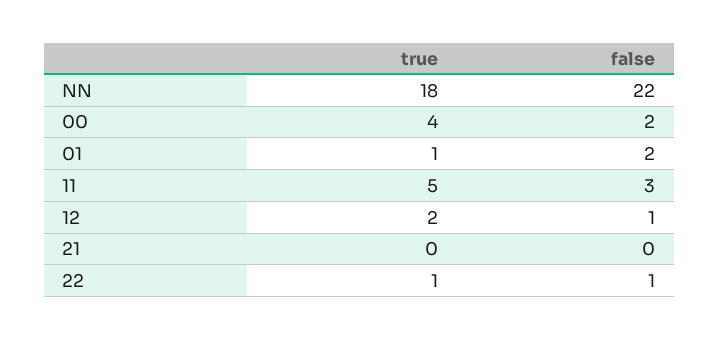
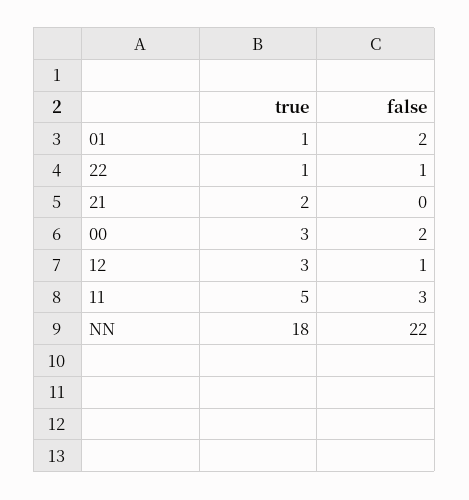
true, 00: 4 -> 3
true, 12: 2 -> 3
true, 21: 0 -> 2

